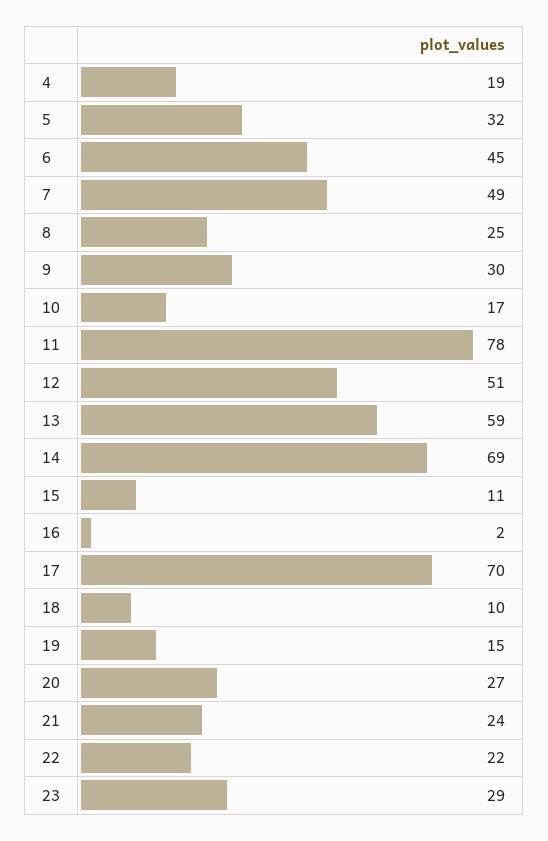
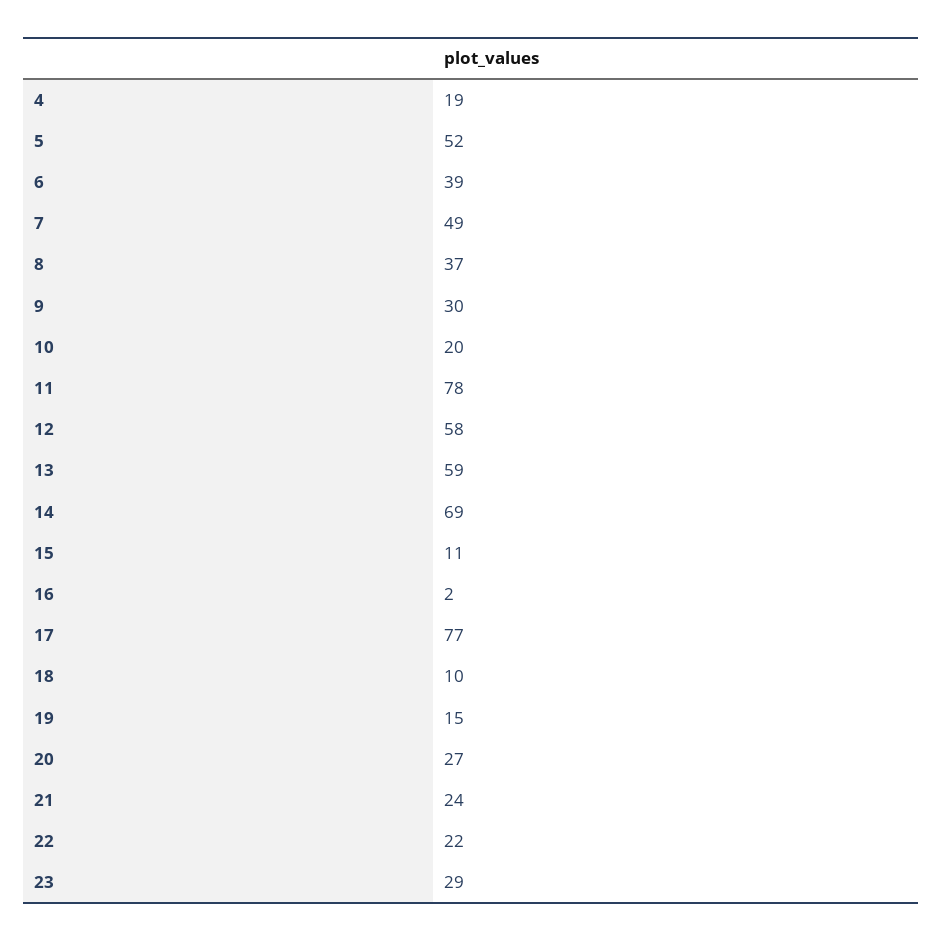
5: 32 -> 52
6: 45 -> 39
8: 25 -> 37
10: 17 -> 20
12: 51 -> 58
17: 70 -> 77

